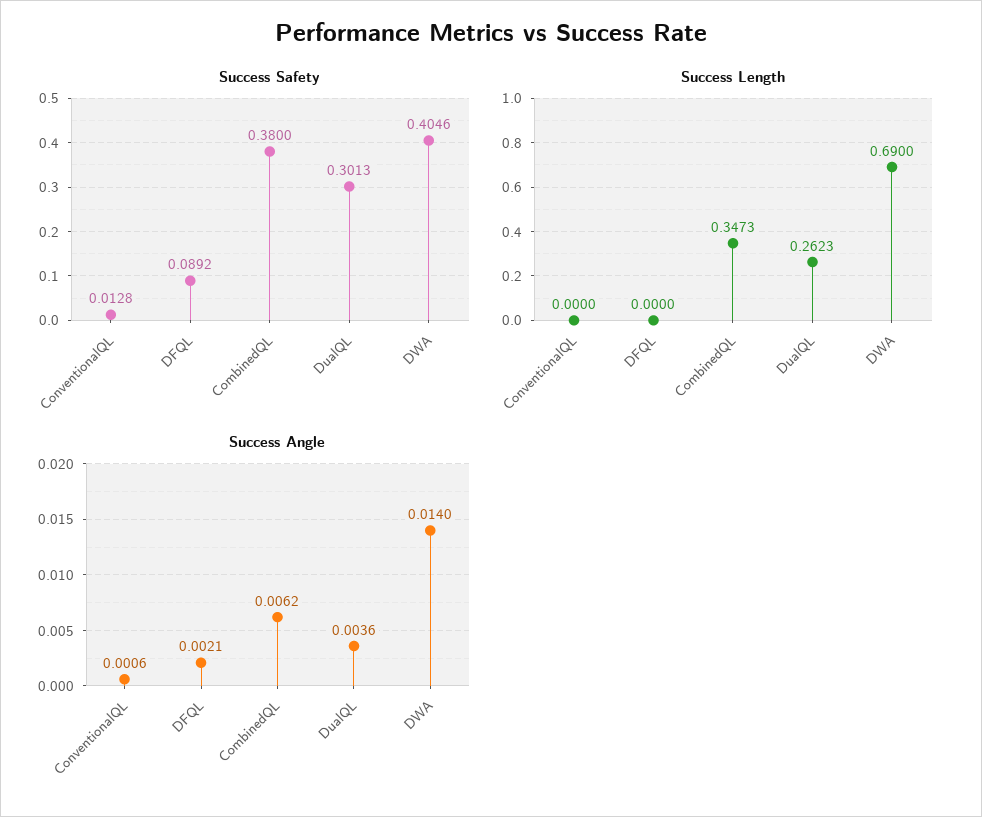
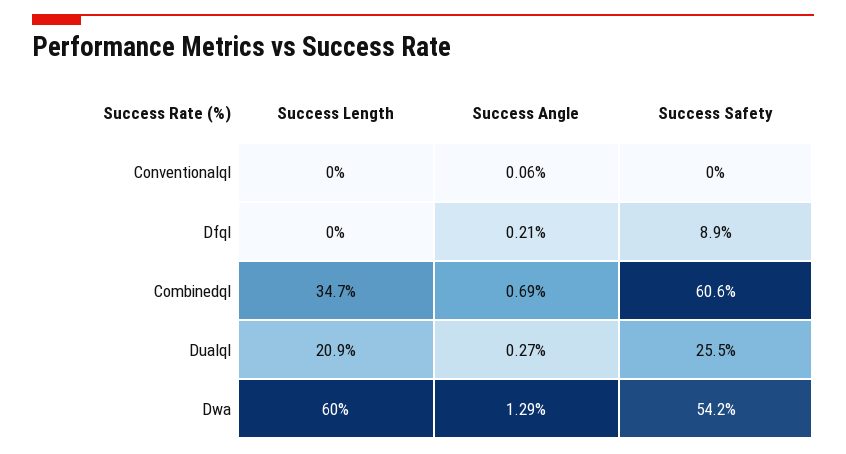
Success Safety, ConventionalQL: 0.0128 -> 0
Success Safety, CombinedQL: 0.38 -> 0.606
Success Safety, DualQL: 0.3013 -> 0.255
Success Safety, DWA: 0.4046 -> 0.542
Success Length, DualQL: 0.2623 -> 0.209
Success Length, DWA: 0.69 -> 0.6
Success Angle, CombinedQL: 0.0062 -> 0.0069
Success Angle, DualQL: 0.0036 -> 0.0027
Success Angle, DWA: 0.014 -> 0.0129

